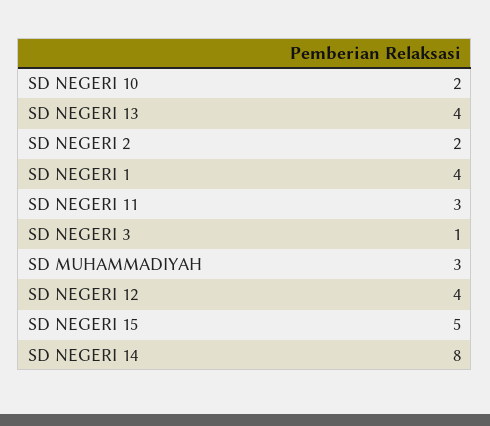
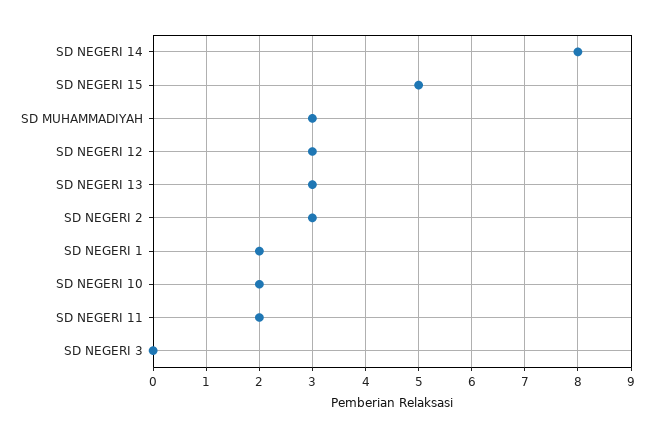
SD NEGERI 13: 4 -> 3
SD NEGERI 2: 2 -> 3
SD NEGERI 1: 4 -> 2
SD NEGERI 11: 3 -> 2
SD NEGERI 3: 1 -> 0
SD NEGERI 12: 4 -> 3

